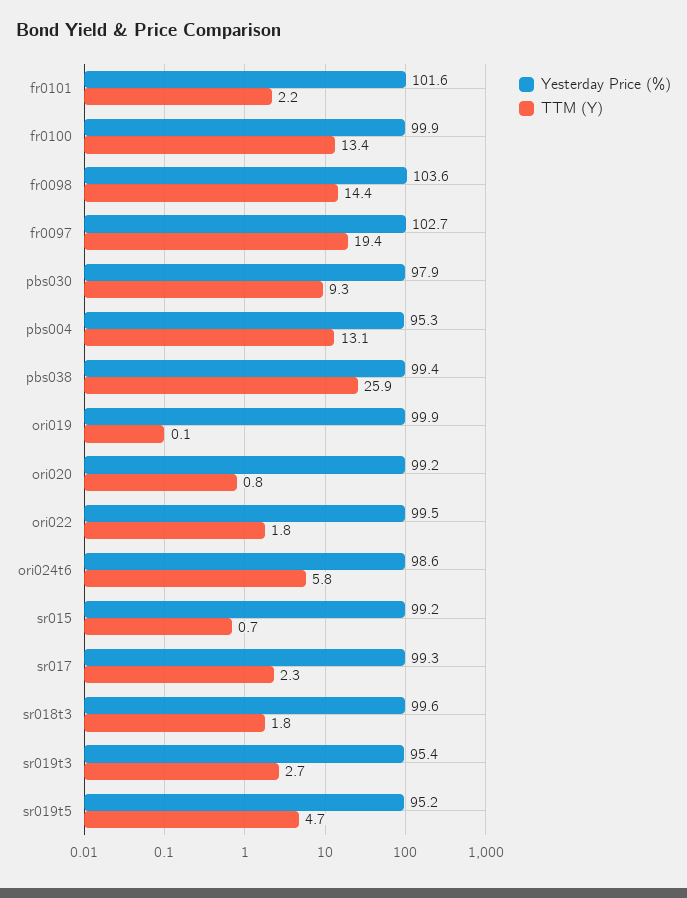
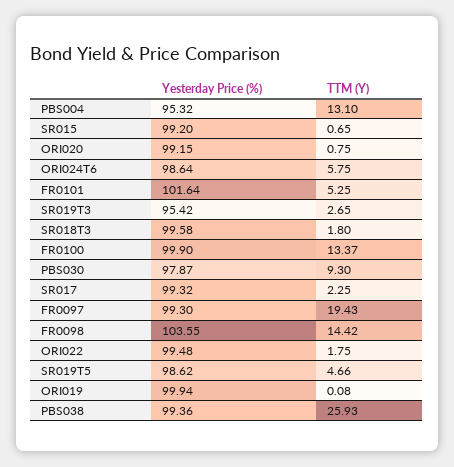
TTM (Y), fr0101: 2.2 -> 5.25
Yesterday Price (%), fr0097: 102.7 -> 99.3
Yesterday Price (%), sr019t5: 95.2 -> 98.62

